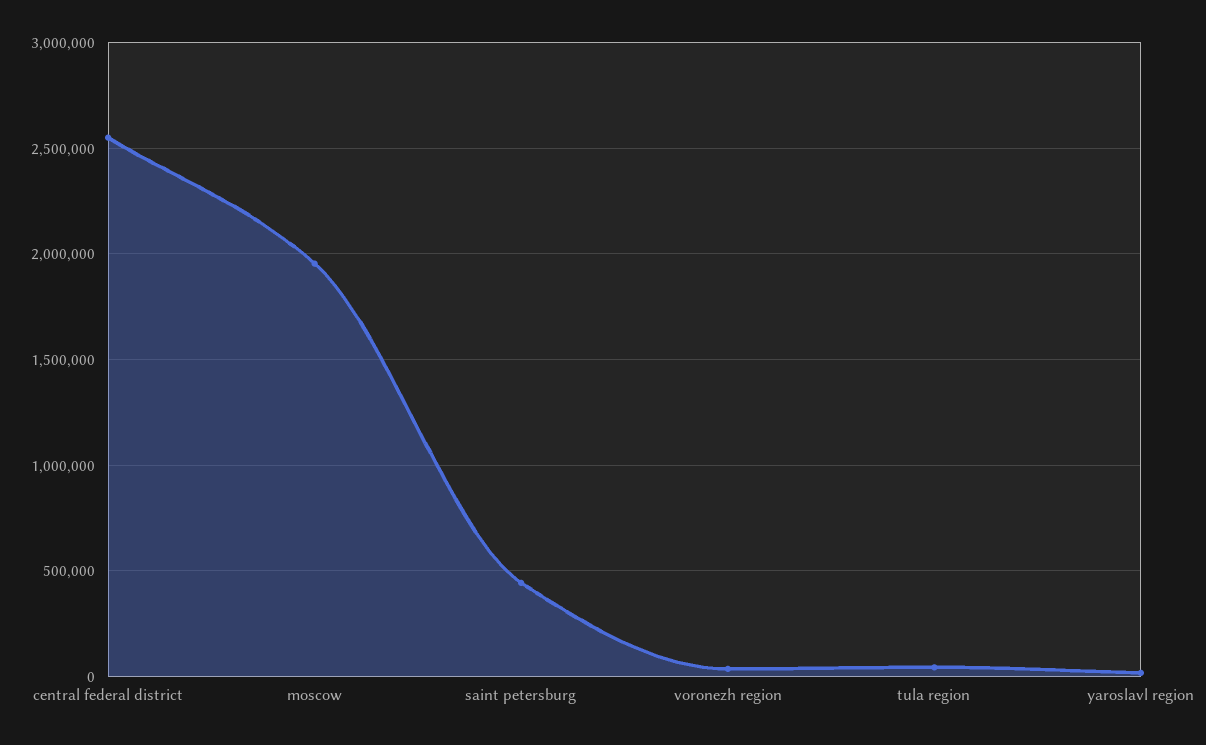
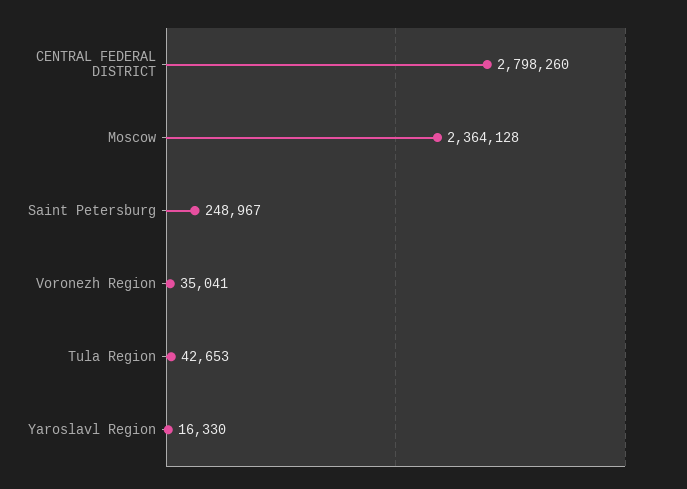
central federal district: 2550000 -> 2798260
moscow: 1950000 -> 2364128
saint petersburg: 450000 -> 248967

